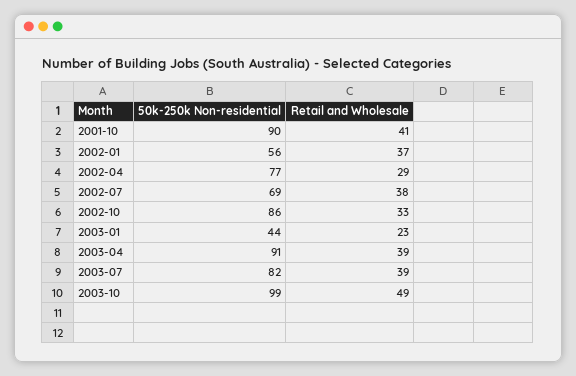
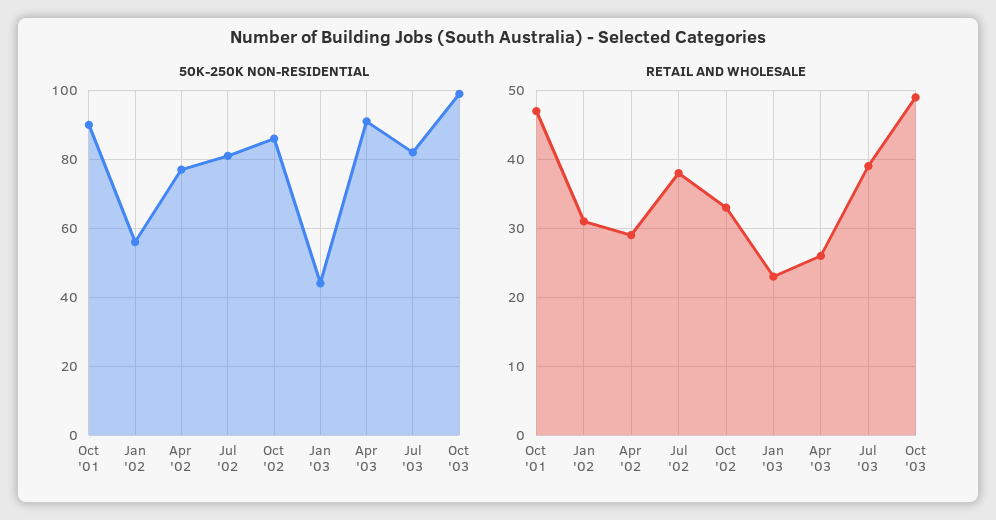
Retail and Wholesale, 2001-10: 41 -> 47
Retail and Wholesale, 2002-01: 37 -> 31
50k-250k Non-residential, 2002-07: 69 -> 80
Retail and Wholesale, 2003-04: 39 -> 26

